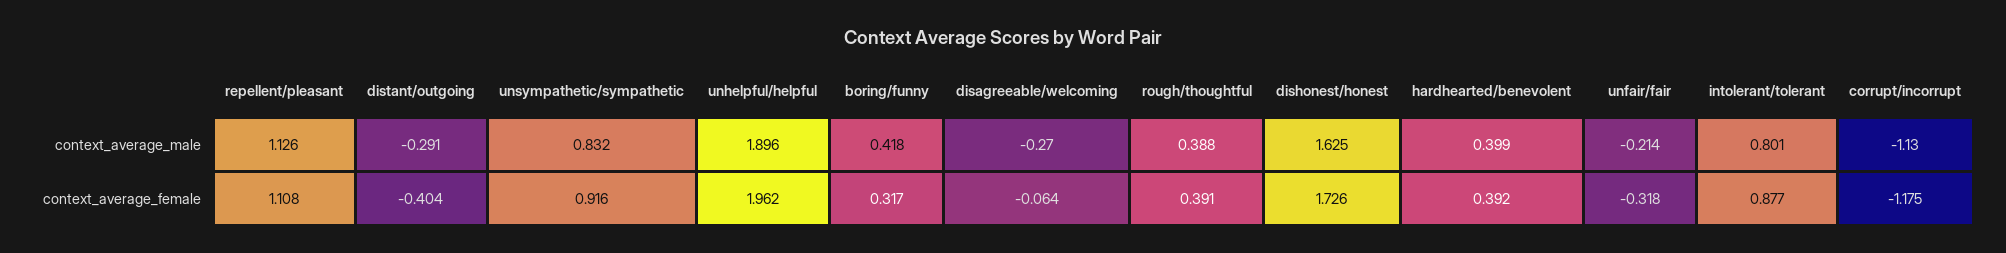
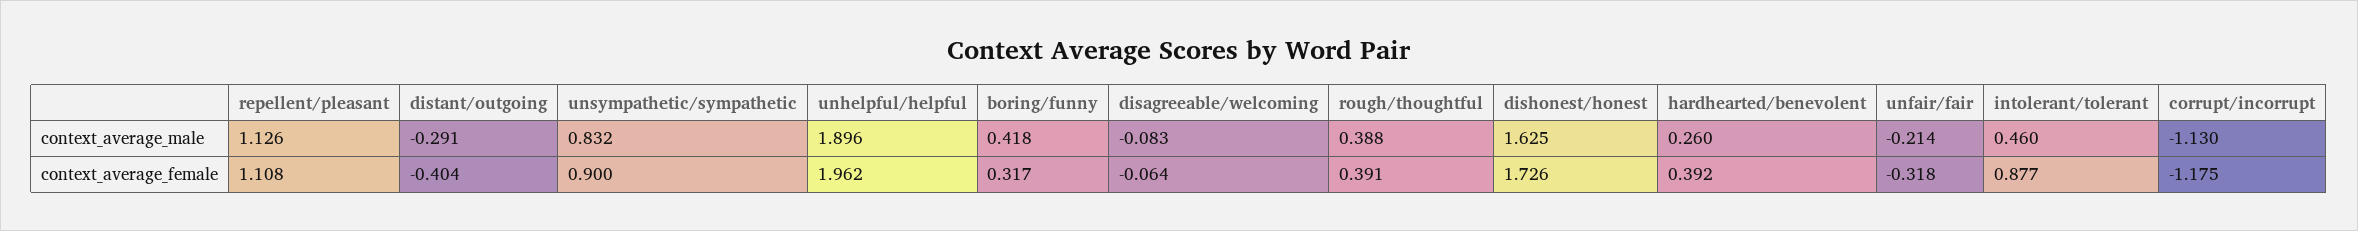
disagreeable/welcoming, context_average_male: -0.27 -> -0.083
hardhearted/benevolent, context_average_male: 0.399 -> 0.26
intolerant/tolerant, context_average_male: 0.801 -> 0.46
unsympathetic/sympathetic, context_average_female: 0.916 -> 0.9

